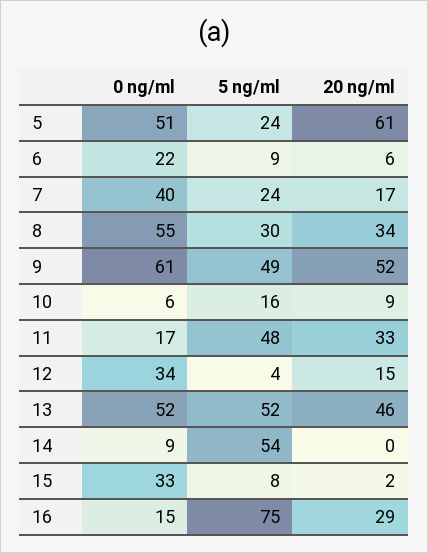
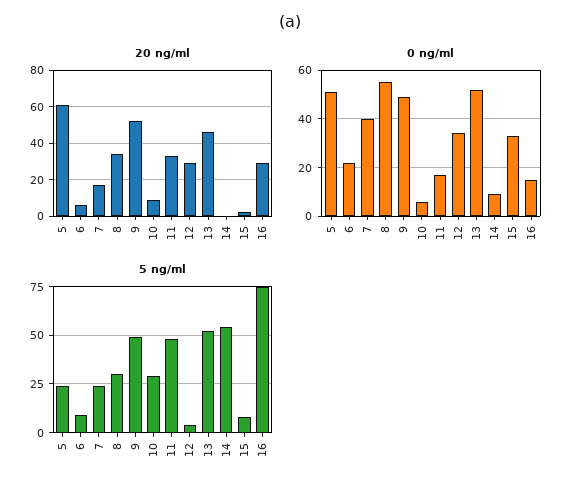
0 ng/ml, 9: 61 -> 50
5 ng/ml, 10: 16 -> 30
20 ng/ml, 12: 15 -> 30

